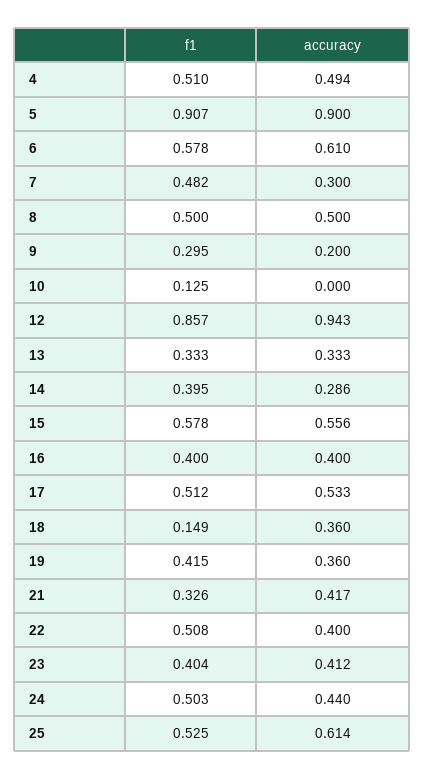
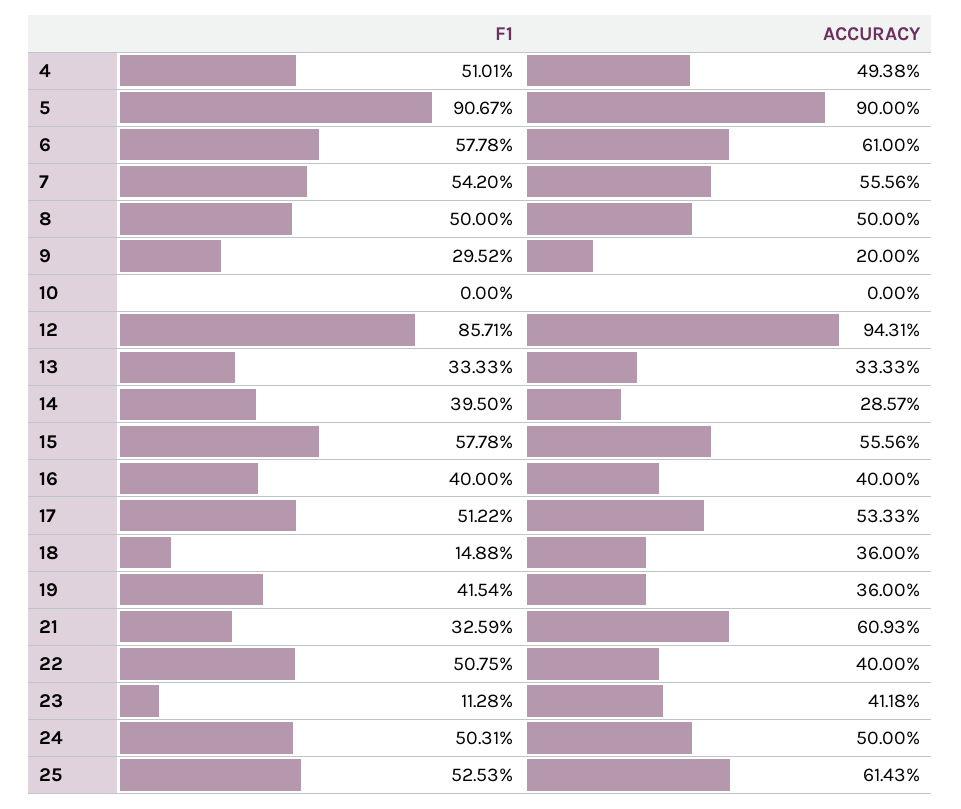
f1, 7: 0.482 -> 0.542
accuracy, 7: 0.3 -> 0.5556
f1, 10: 0.125 -> 0
accuracy, 21: 0.417 -> 0.6093
f1, 23: 0.404 -> 0.1128
accuracy, 24: 0.44 -> 0.5

